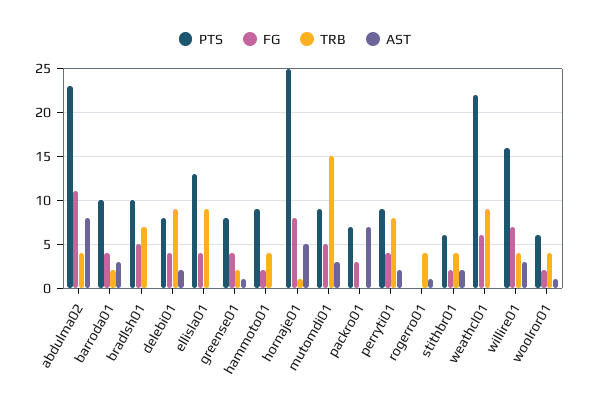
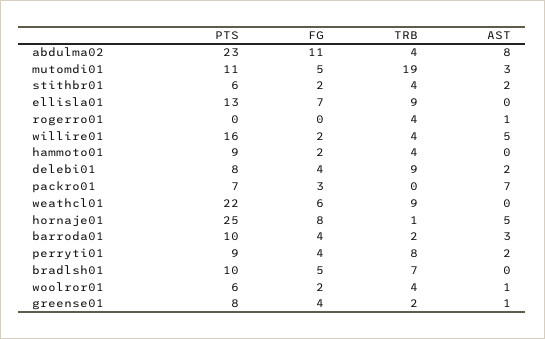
FG, ellisla01: 4 -> 7
PTS, mutomdi01: 9 -> 11
TRB, mutomdi01: 15 -> 19
FG, willire01: 7 -> 2
AST, willire01: 3 -> 5

